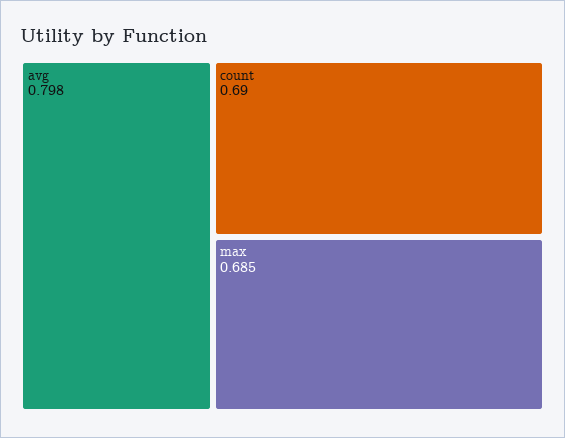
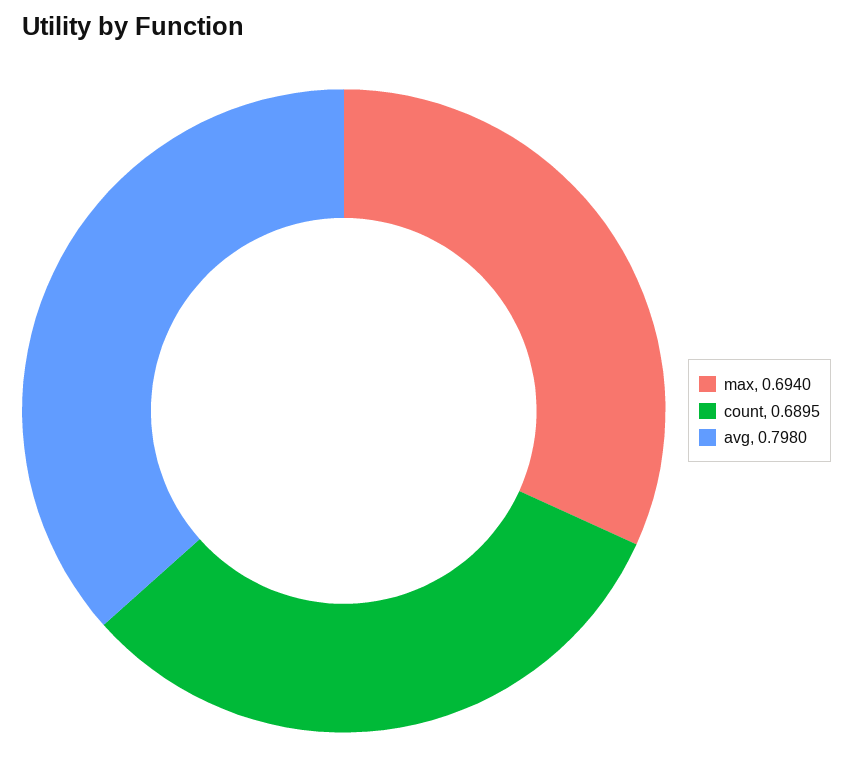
max: 0.685 -> 0.694

